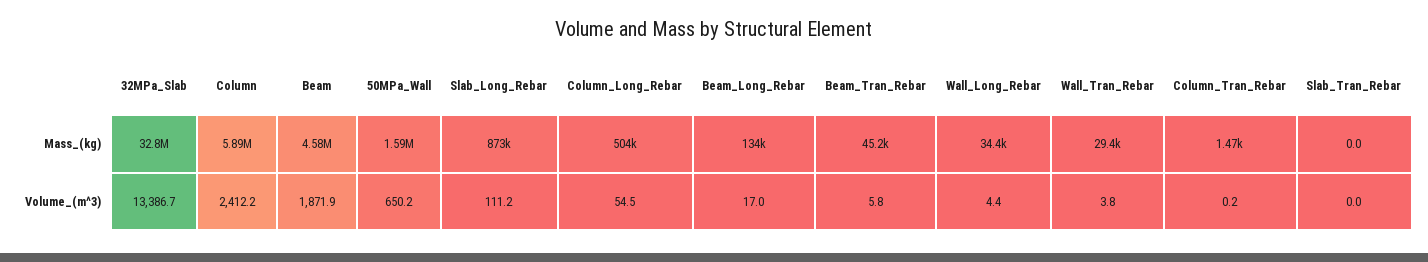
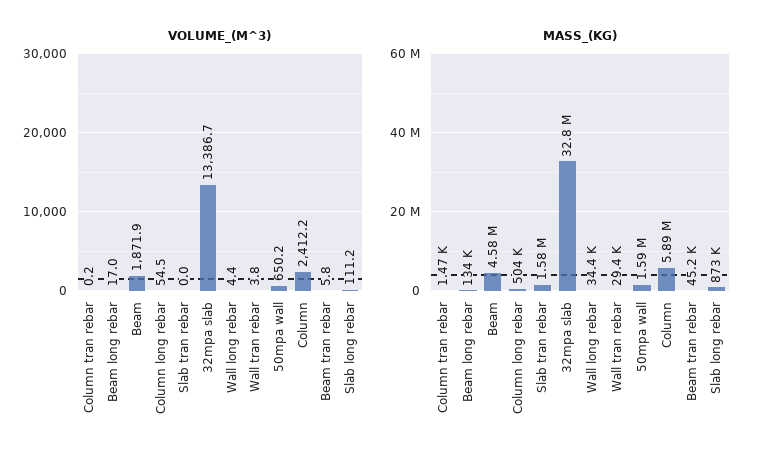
Mass_(kg), Slab_Tran_Rebar: 0 -> 1580000

